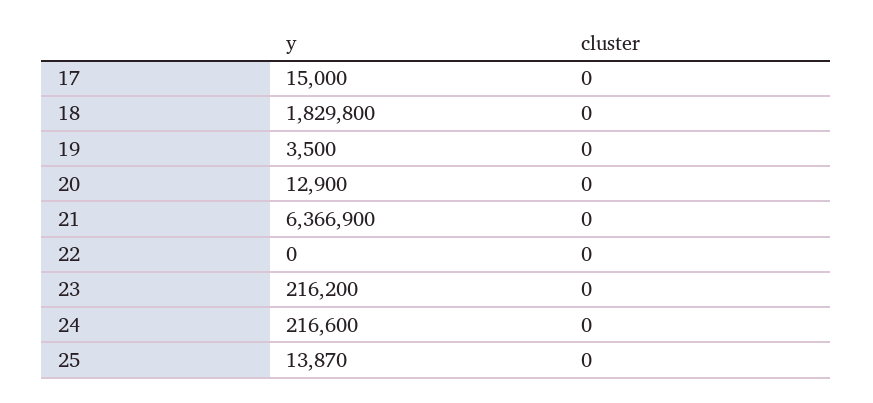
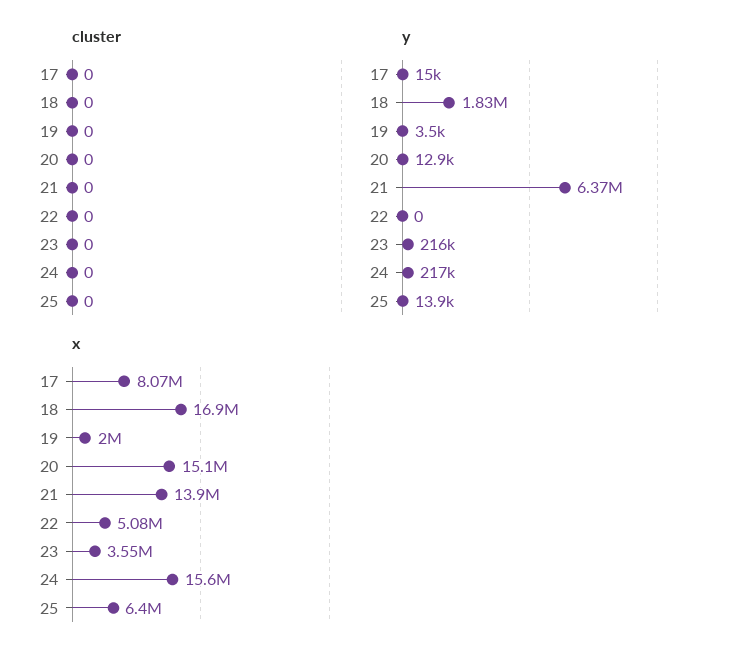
x, 17: none -> 8070000
x, 18: none -> 16900000
x, 19: none -> 2000000
x, 20: none -> 15100000
x, 21: none -> 13900000
x, 22: none -> 5080000
x, 23: none -> 3550000
x, 24: none -> 15600000
x, 25: none -> 6400000

